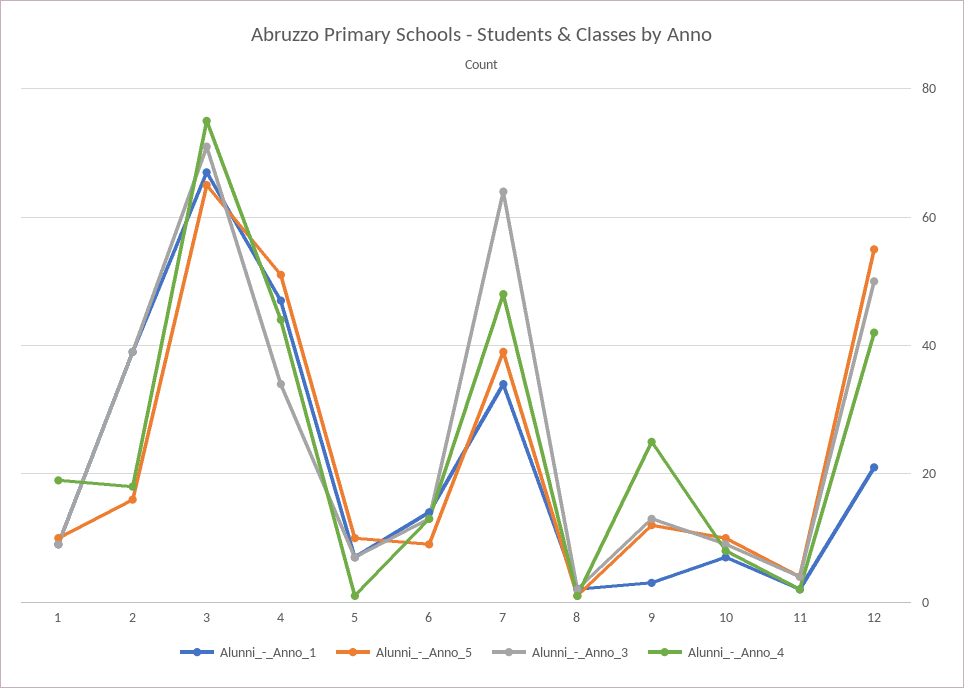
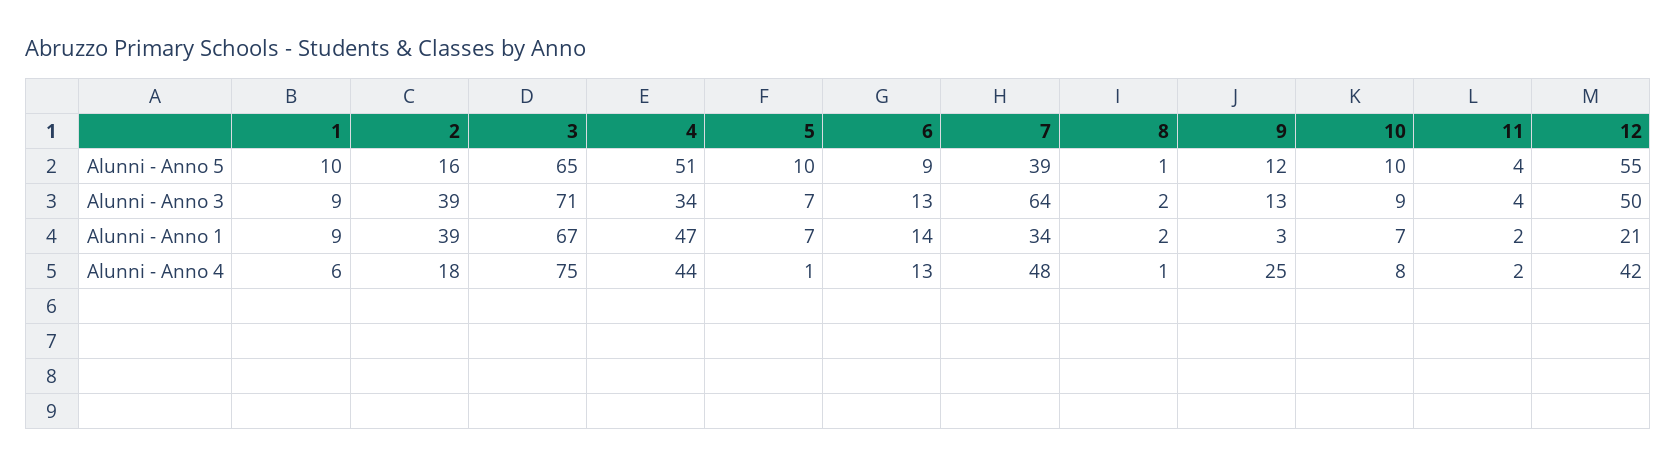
Alunni_-_Anno_4, 1: 20 -> 6

